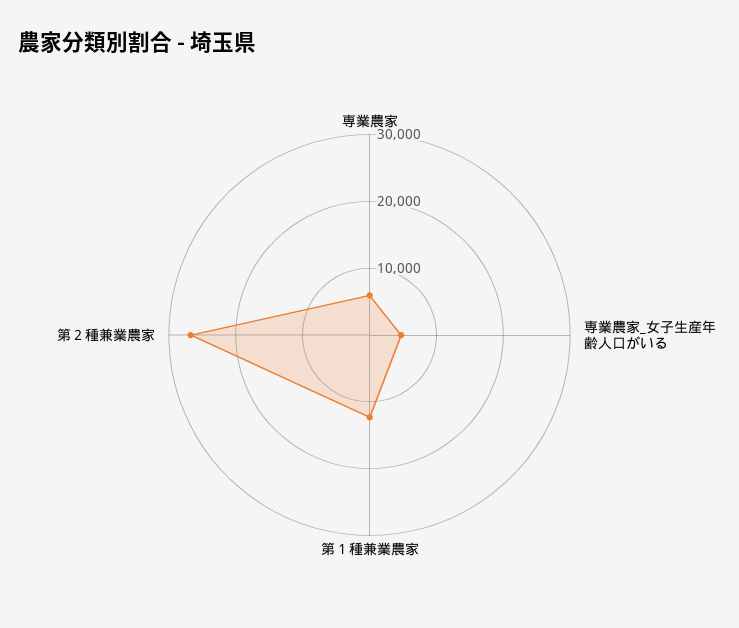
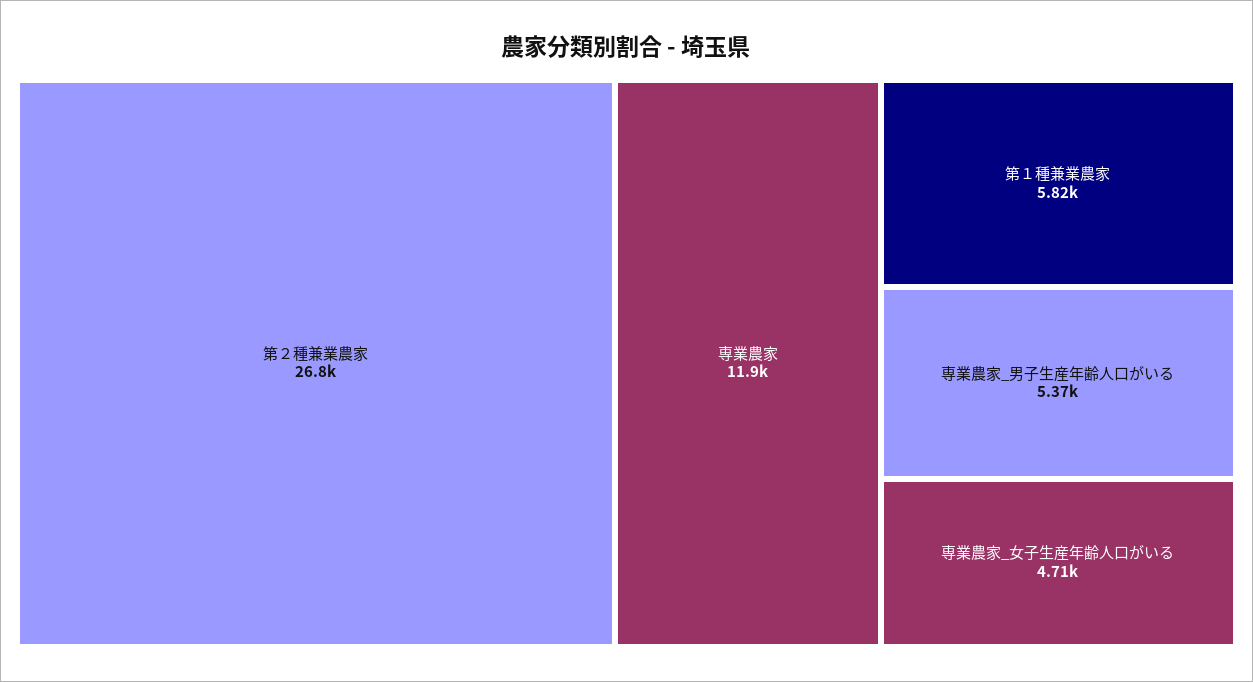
専業農家: 6000 -> 11900
第１種兼業農家: 12000 -> 5820
専業農家_男子生産年齢人口がいる: none -> 5370

